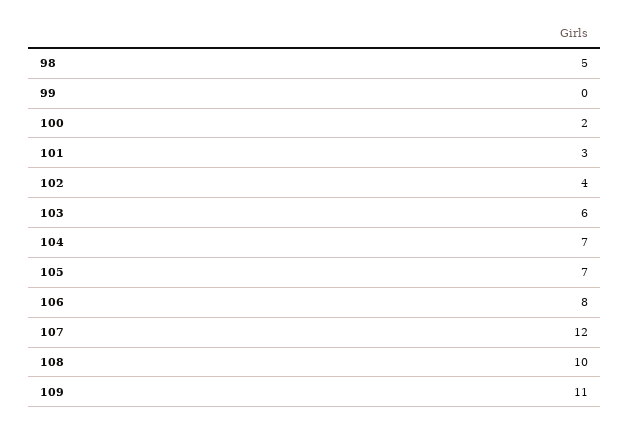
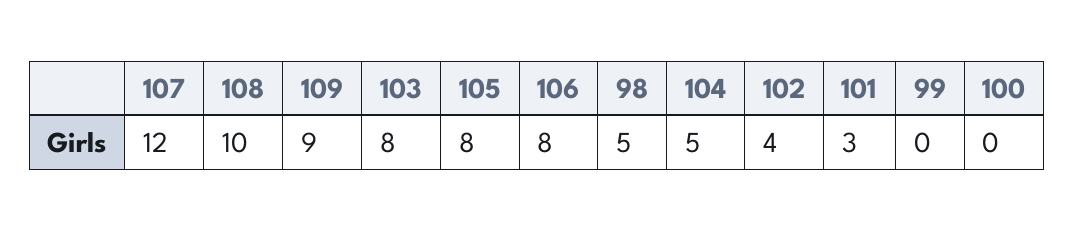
100: 2 -> 0
103: 6 -> 8
104: 7 -> 5
105: 7 -> 8
109: 11 -> 9

